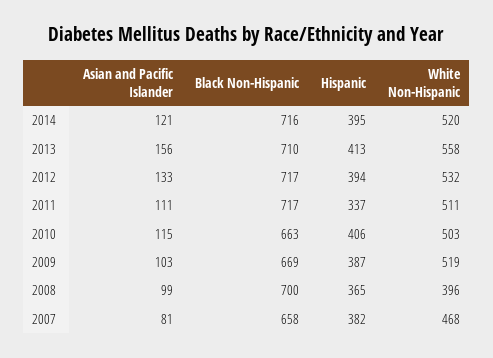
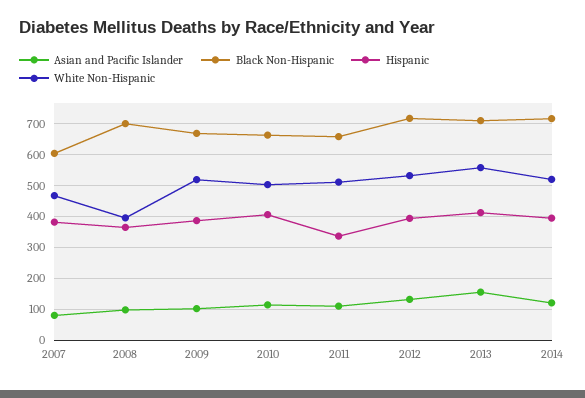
Black Non-Hispanic, 2011: 717 -> 660
Black Non-Hispanic, 2007: 658 -> 600

